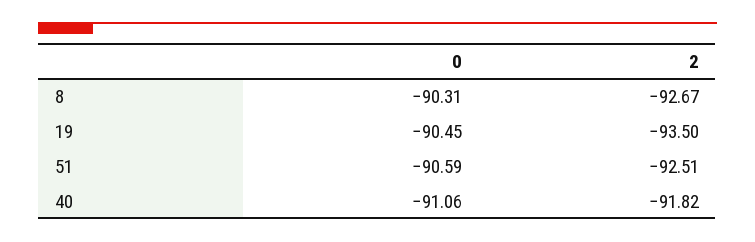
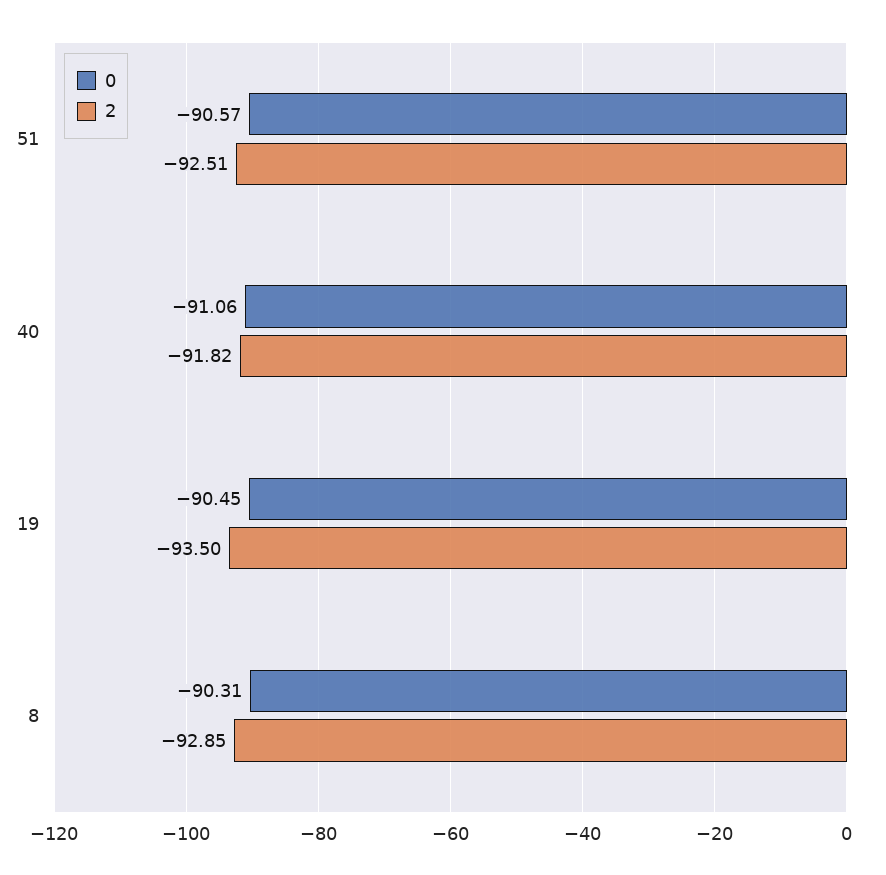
2, 8: -92.67 -> -92.85
0, 51: -90.59 -> -90.57

